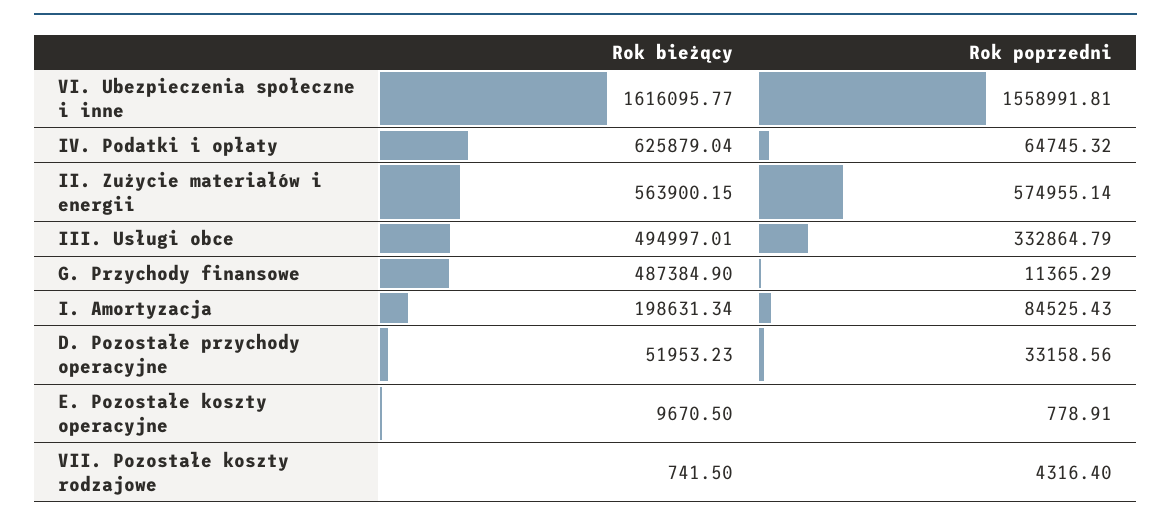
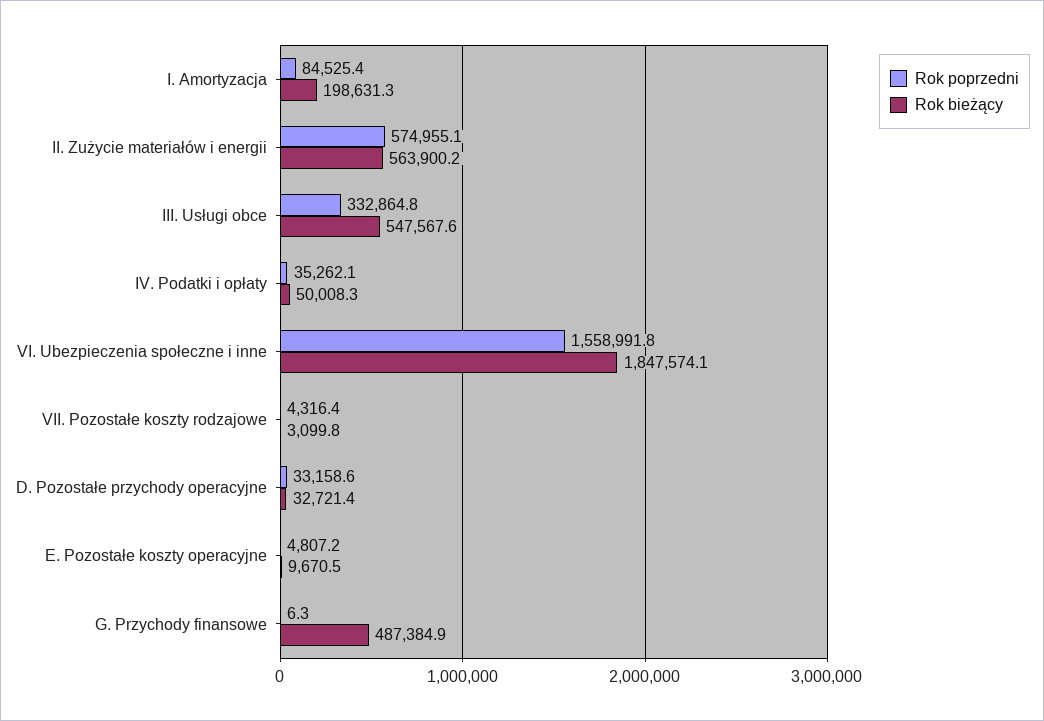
Rok bieżący, VI. Ubezpieczenia społeczne i inne: 1616095.77 -> 1847574.1
Rok bieżący, IV. Podatki i opłaty: 625879.04 -> 50008.3
Rok poprzedni, IV. Podatki i opłaty: 64745.32 -> 35262.1
Rok bieżący, III. Usługi obce: 494997.01 -> 547567.6
Rok poprzedni, G. Przychody finansowe: 11365.29 -> 6.3
Rok bieżący, D. Pozostałe przychody operacyjne: 51953.23 -> 32721.4
Rok poprzedni, E. Pozostałe koszty operacyjne: 778.91 -> 4807.2
Rok bieżący, VII. Pozostałe koszty rodzajowe: 741.5 -> 3099.8

